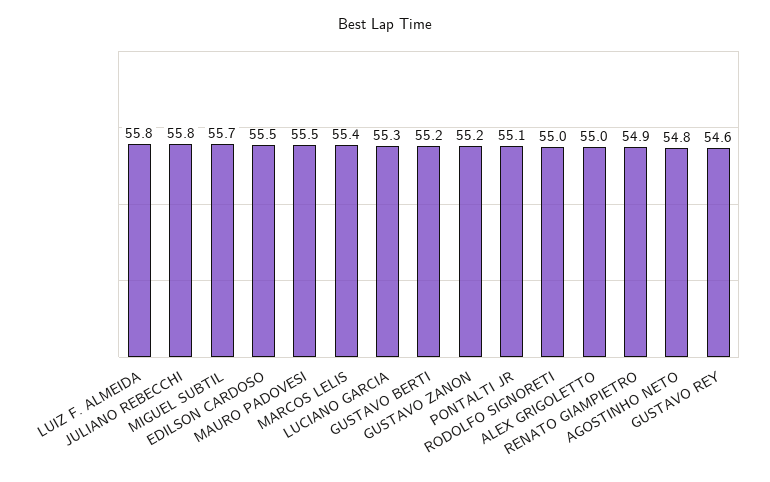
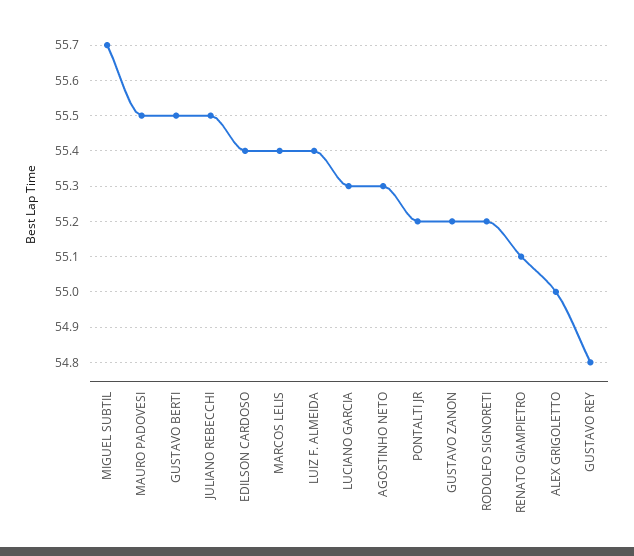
LUIZ F. ALMEIDA: 55.8 -> 55.4
JULIANO REBECCHI: 55.8 -> 55.5
EDILSON CARDOSO: 55.5 -> 55.4
GUSTAVO BERTI: 55.2 -> 55.5
PONTALTI JR: 55.1 -> 55.2
RODOLFO SIGNORETI: 55 -> 55.2
RENATO GIAMPIETRO: 54.9 -> 55.1
AGOSTINHO NETO: 54.8 -> 55.3
GUSTAVO REY: 54.6 -> 54.8

